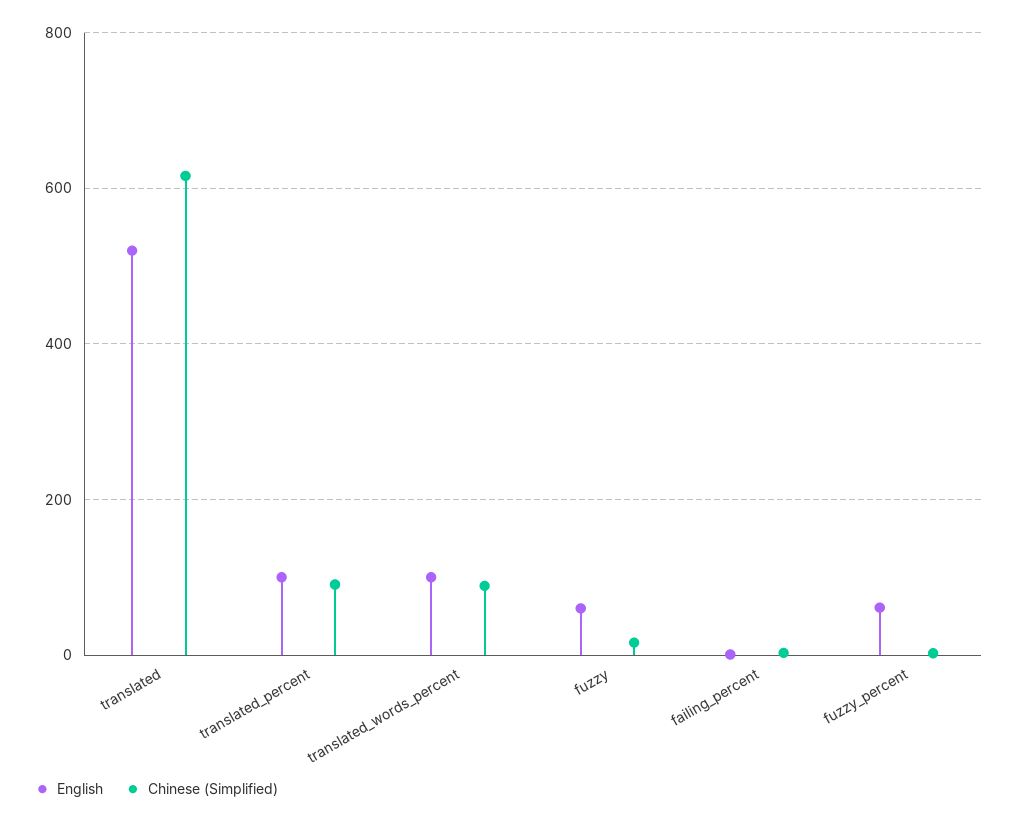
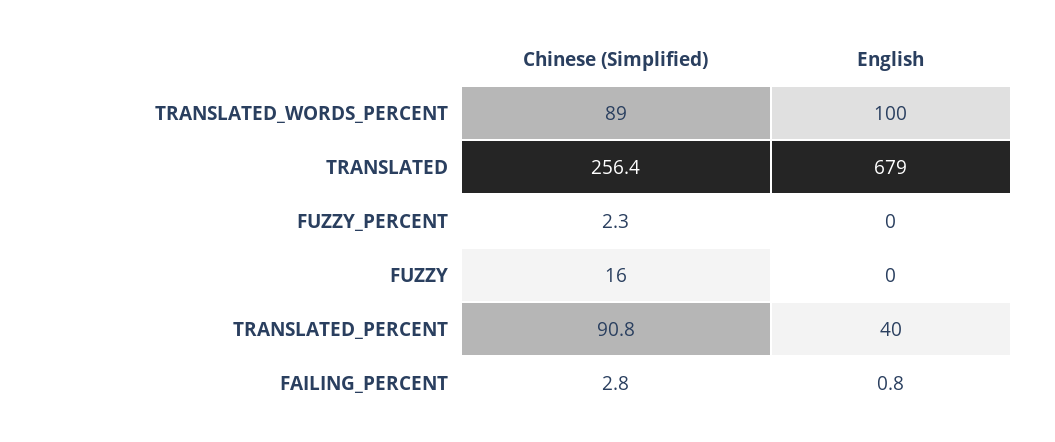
English, translated: 520 -> 679
Chinese (Simplified), translated: 620 -> 256.4
English, translated_percent: 100 -> 40
English, fuzzy: 60 -> 0
English, fuzzy_percent: 60 -> 0

